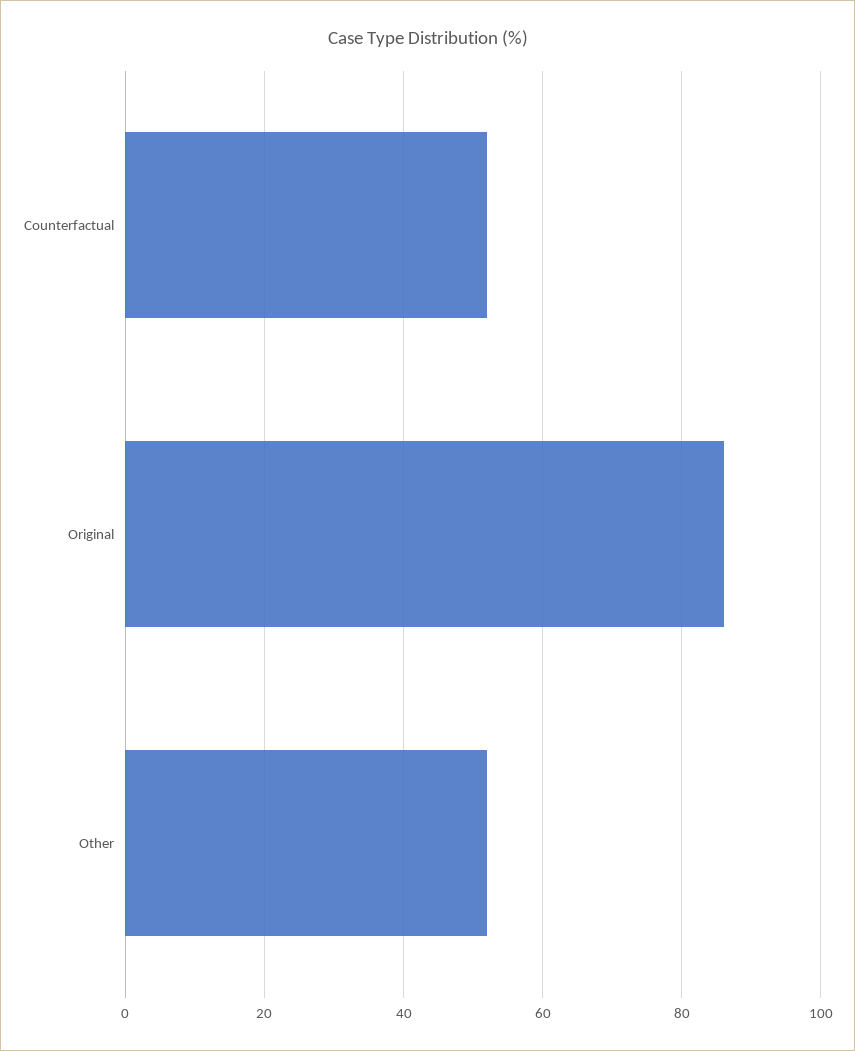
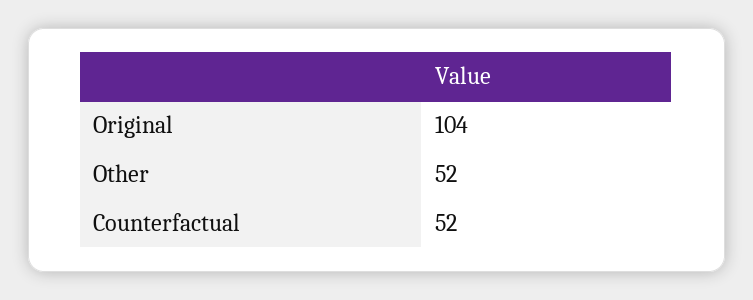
Original: 85 -> 104

